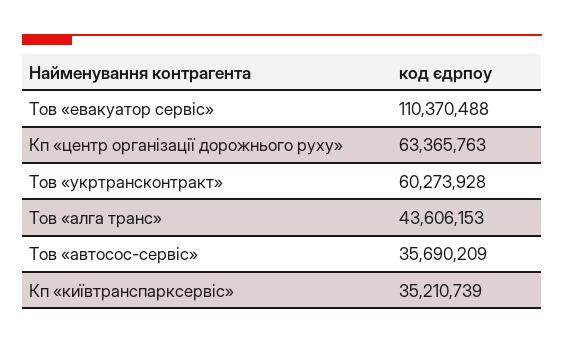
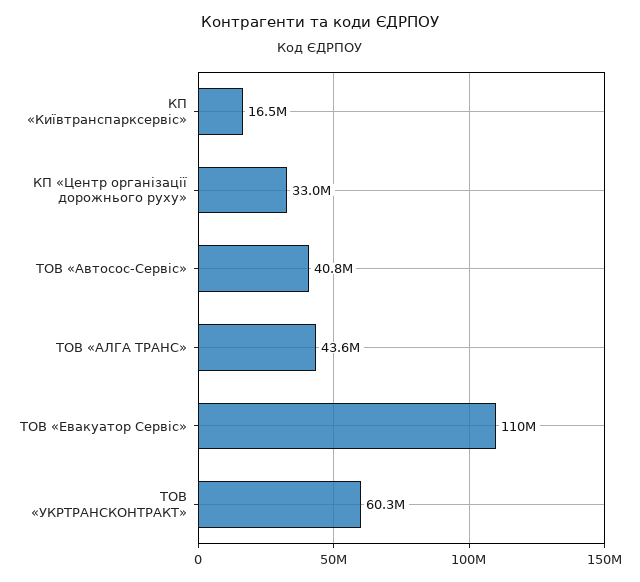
Кп «центр організації дорожнього руху»: 63365763 -> 33000000
Тов «автосос-сервіс»: 35690209 -> 40800000
Кп «київтранспарксервіс»: 35210739 -> 16500000

